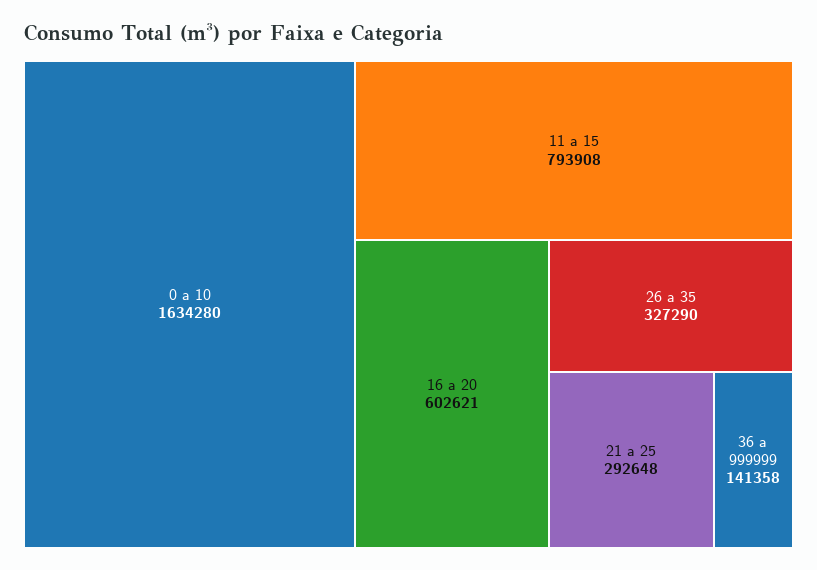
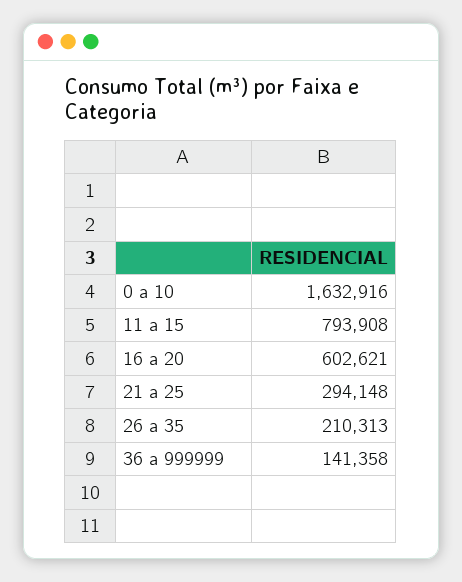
0 a 10: 1634280 -> 1632916
26 a 35: 327290 -> 210313
21 a 25: 292648 -> 294148

